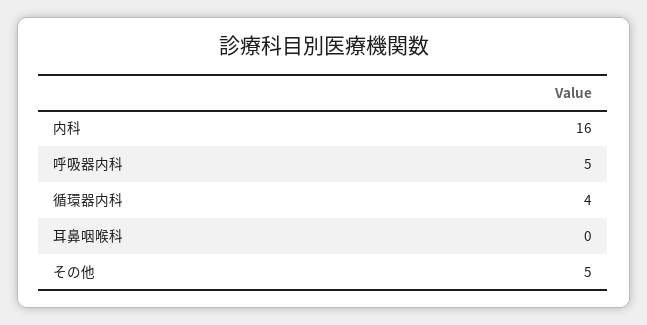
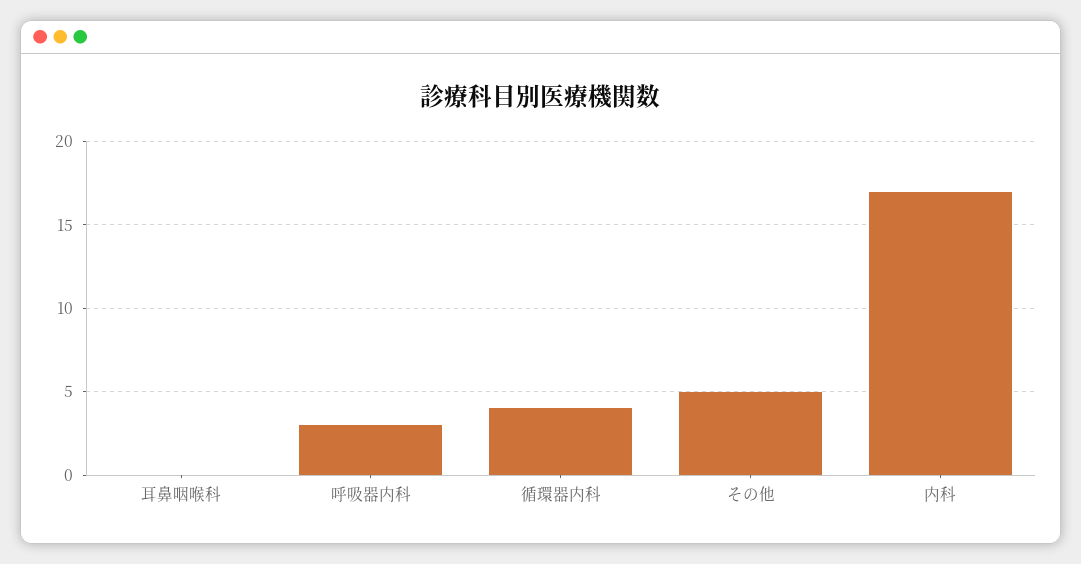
内科: 16 -> 17
呼吸器内科: 5 -> 3

